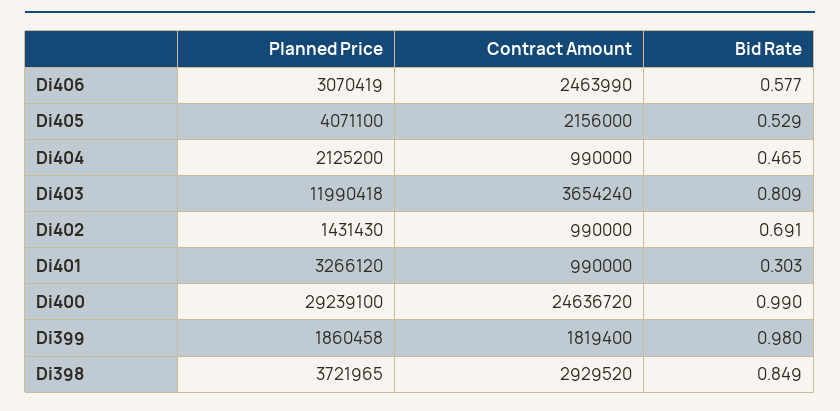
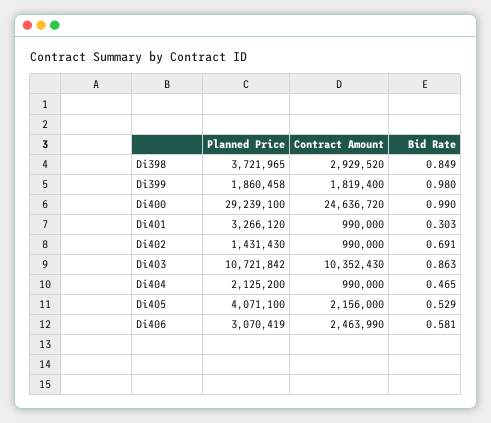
Bid Rate, Di406: 0.577 -> 0.581
Planned Price, Di403: 11990418 -> 10721842
Contract Amount, Di403: 3654240 -> 10352430
Bid Rate, Di403: 0.809 -> 0.863

